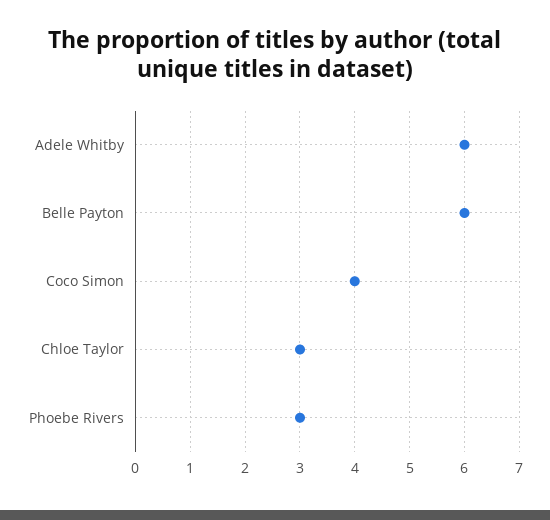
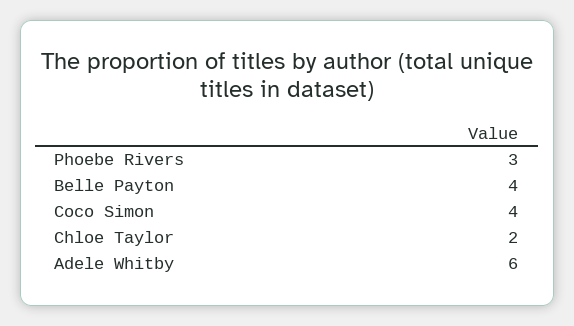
Belle Payton: 6 -> 4
Chloe Taylor: 3 -> 2

